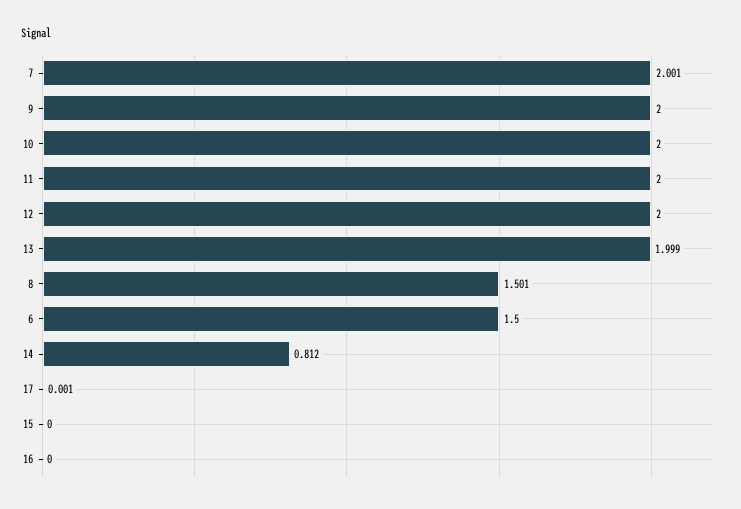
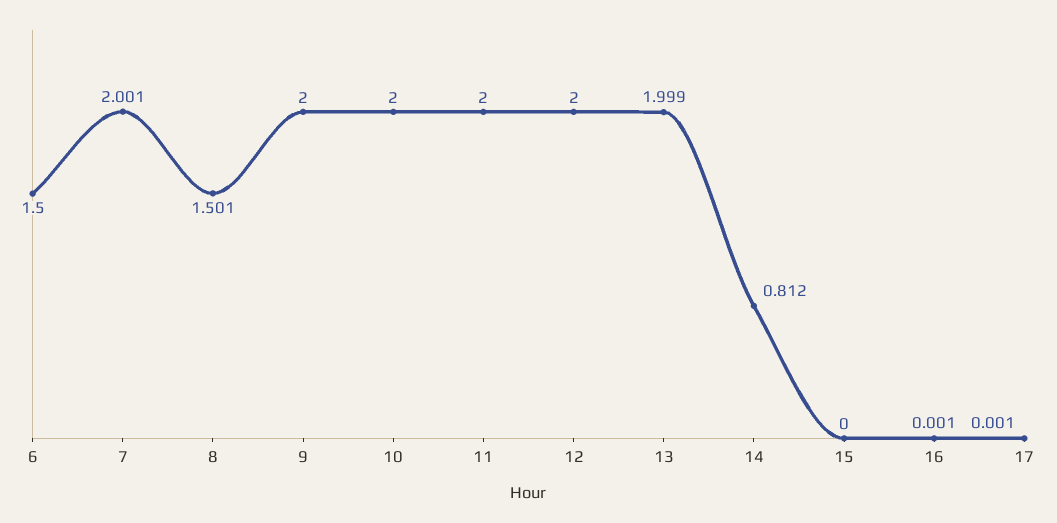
16: 0 -> 0.001

